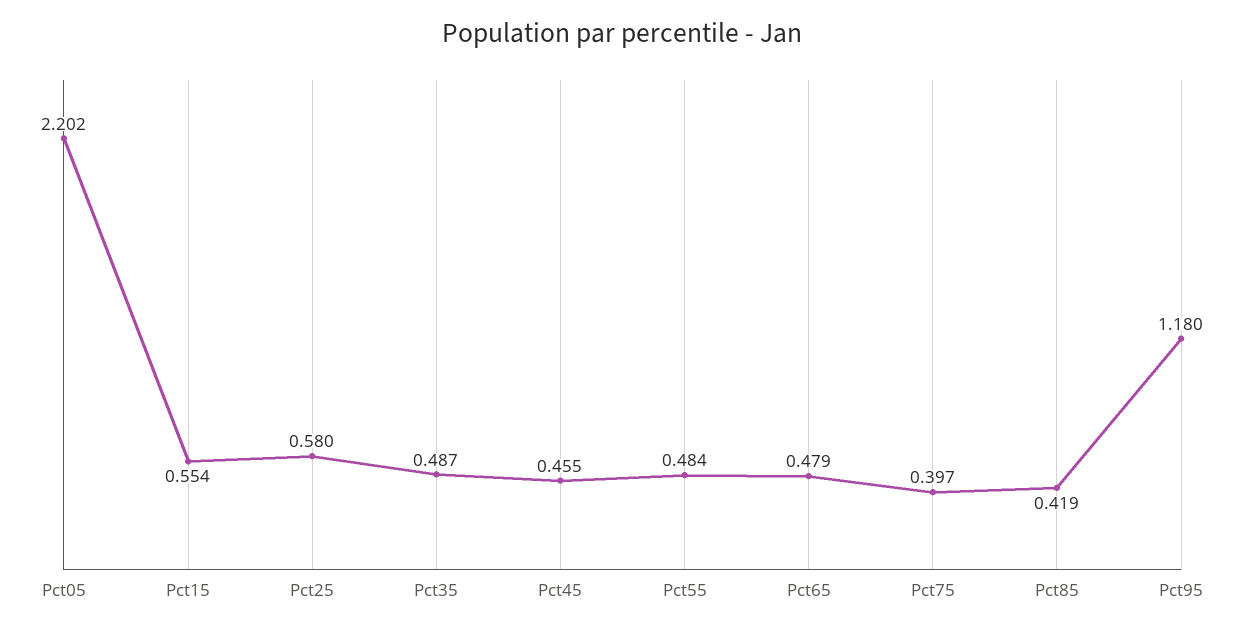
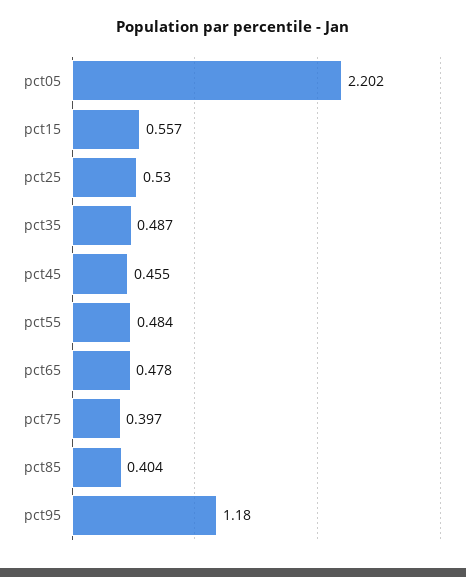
Pct15: 0.554 -> 0.557
Pct25: 0.58 -> 0.53
Pct65: 0.479 -> 0.478
Pct85: 0.419 -> 0.404

